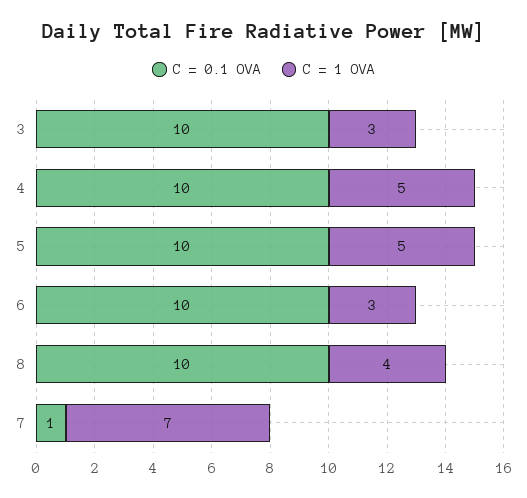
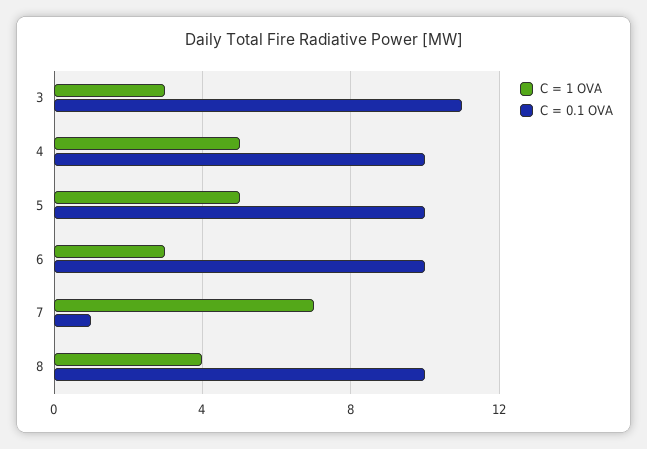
C = 0.1 OVA, 3: 10 -> 11

